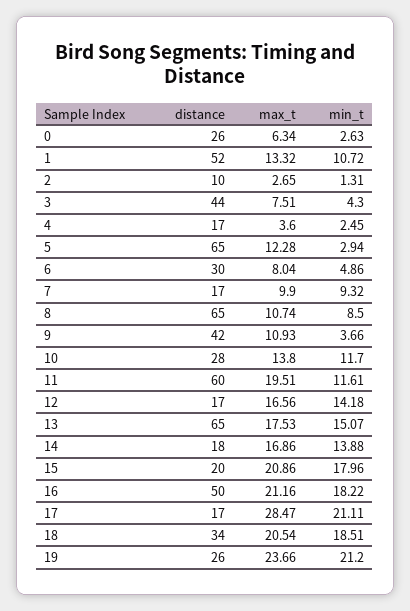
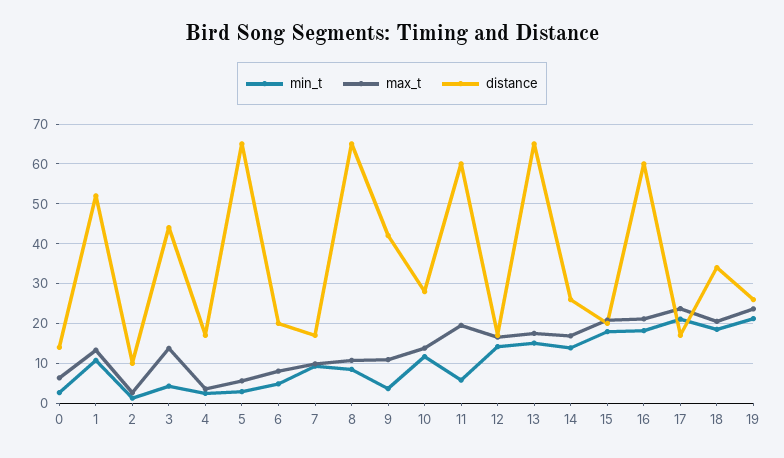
distance, 0: 26 -> 14
max_t, 3: 7.51 -> 14
max_t, 5: 12.28 -> 6
distance, 6: 30 -> 20
min_t, 11: 11.61 -> 6
distance, 14: 18 -> 26
distance, 16: 50 -> 60
max_t, 17: 28.47 -> 24

